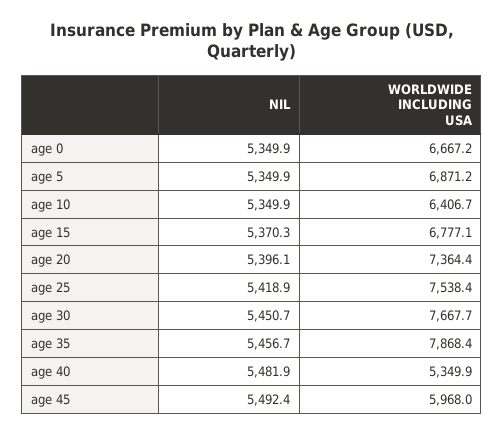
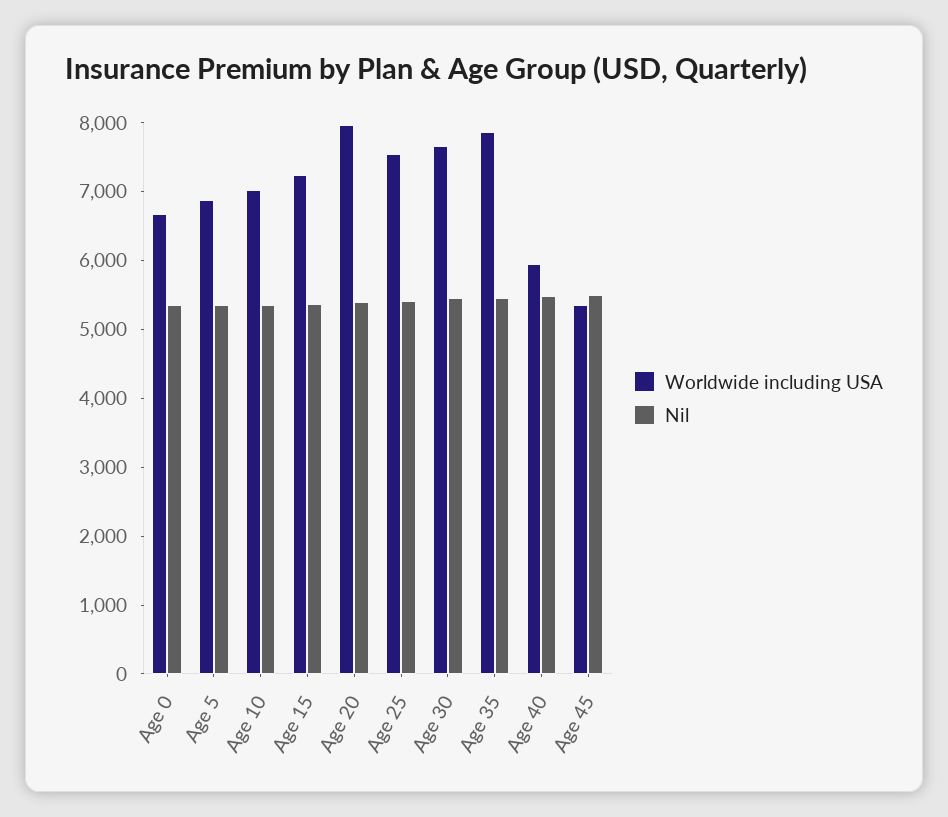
WORLDWIDE INCLUDING USA, age 10: 6406.7 -> 7000
WORLDWIDE INCLUDING USA, age 15: 6777.1 -> 7200
WORLDWIDE INCLUDING USA, age 20: 7364.4 -> 8000
WORLDWIDE INCLUDING USA, age 40: 5349.9 -> 6000
WORLDWIDE INCLUDING USA, age 45: 5968 -> 5400

